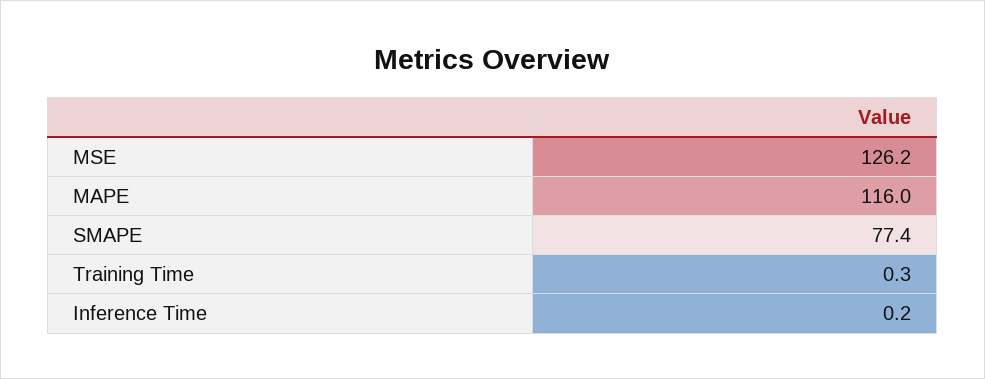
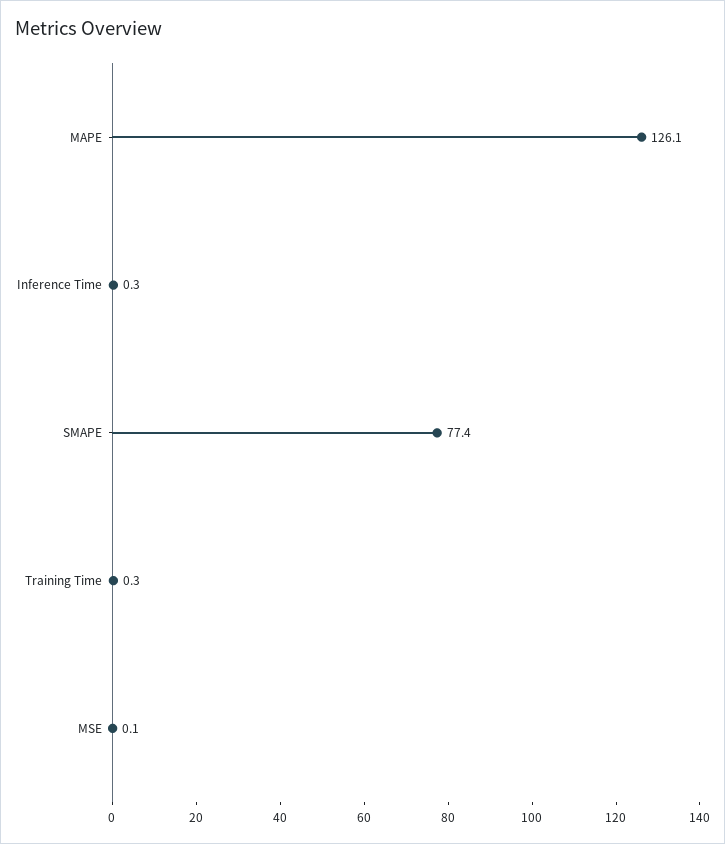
MSE: 126.2 -> 0.1
MAPE: 116 -> 126.1
Inference Time: 0.2 -> 0.3

